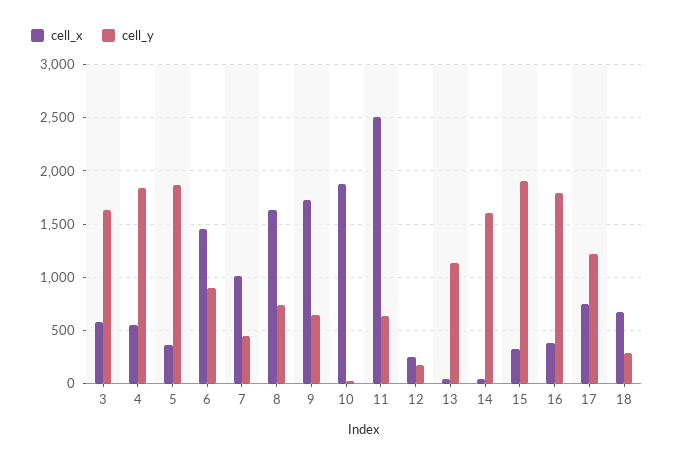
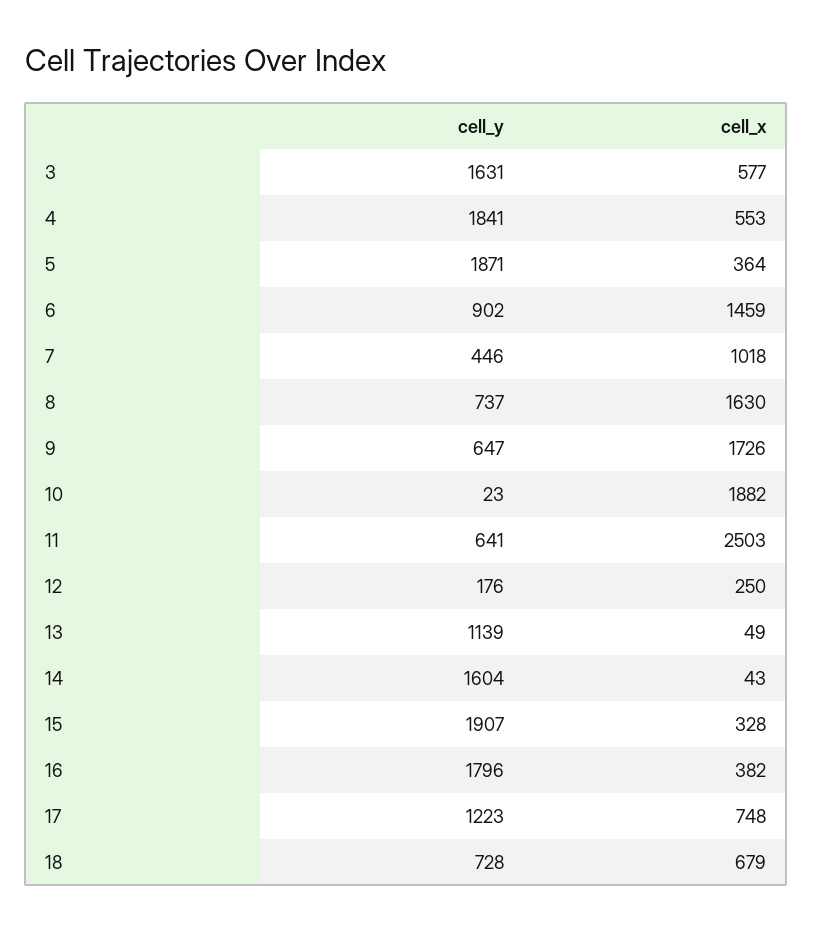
cell_y, 18: 300 -> 728

